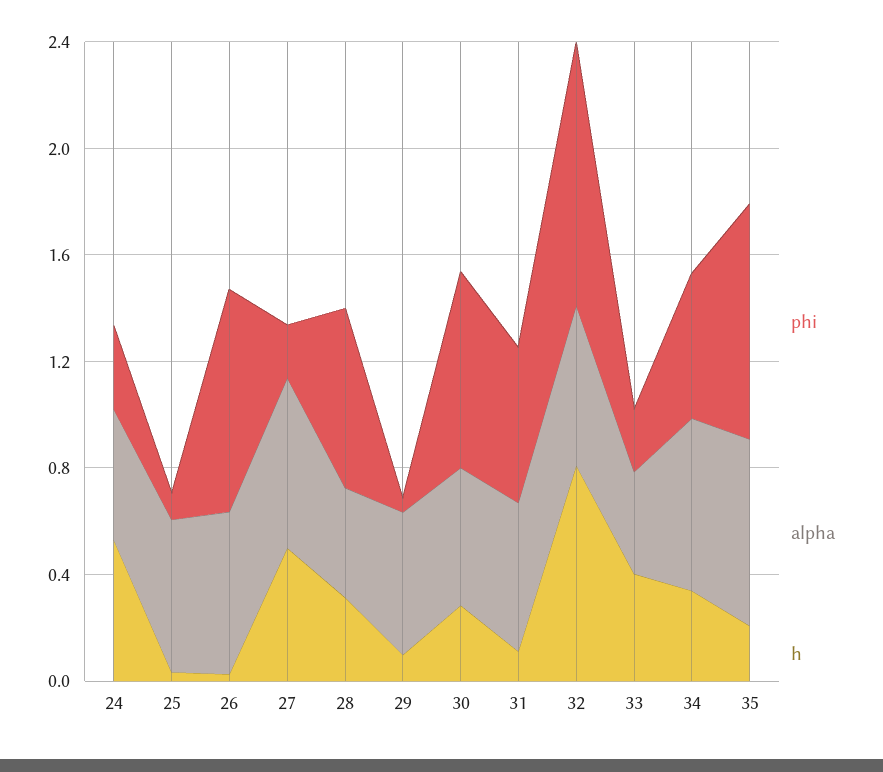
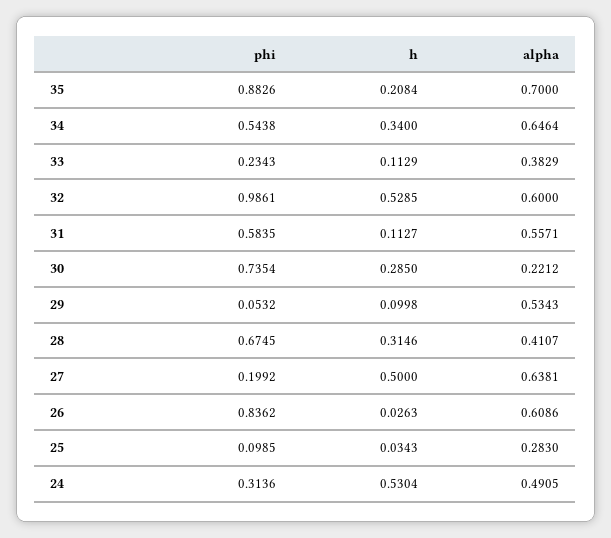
alpha, 25: 0.6 -> 0.283
alpha, 30: 0.5 -> 0.2212
h, 32: 0.8 -> 0.5285
h, 33: 0.4 -> 0.1129

